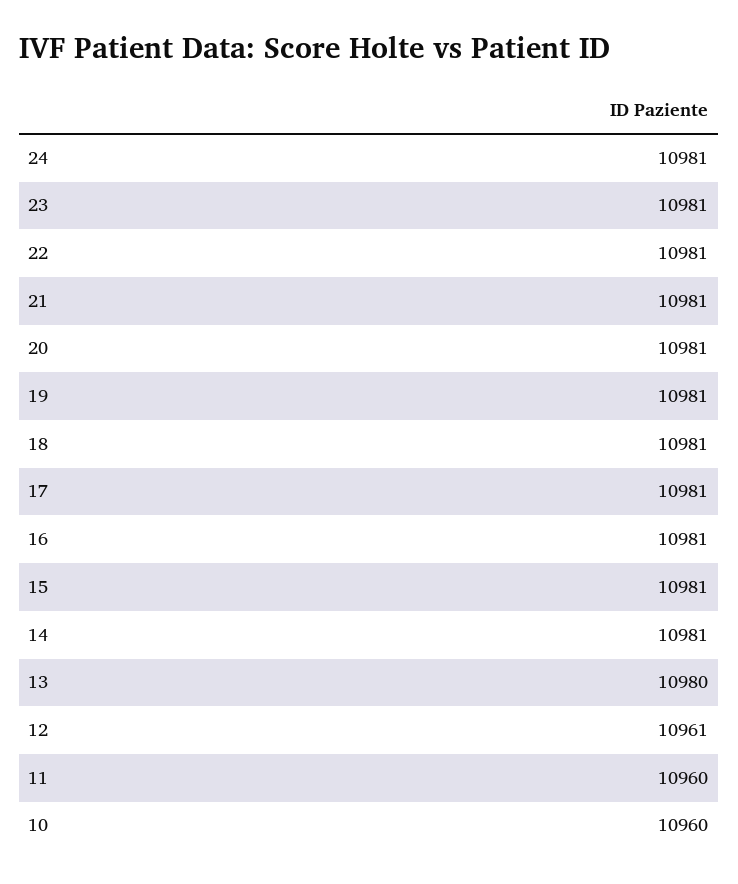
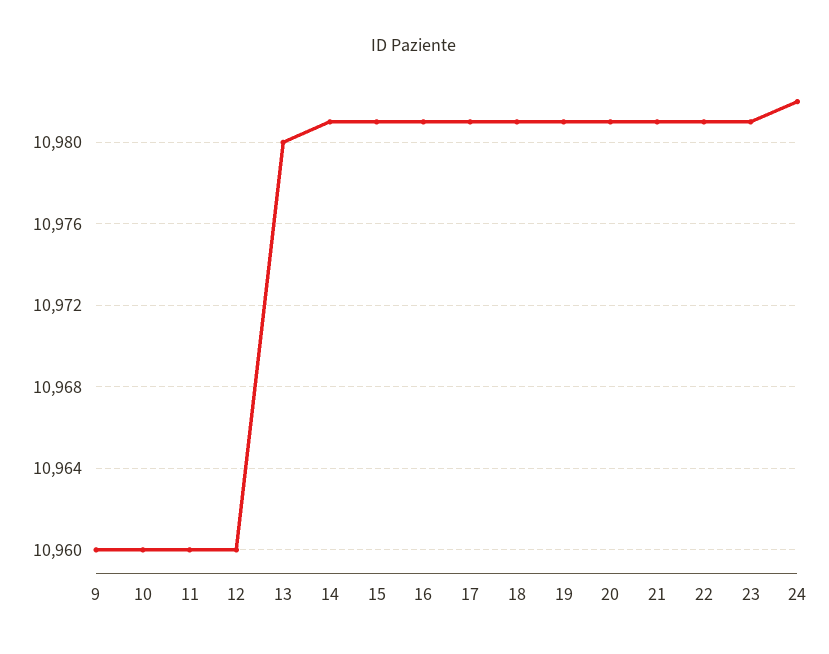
24: 10981 -> 10982
12: 10961 -> 10960
9: none -> 10960

